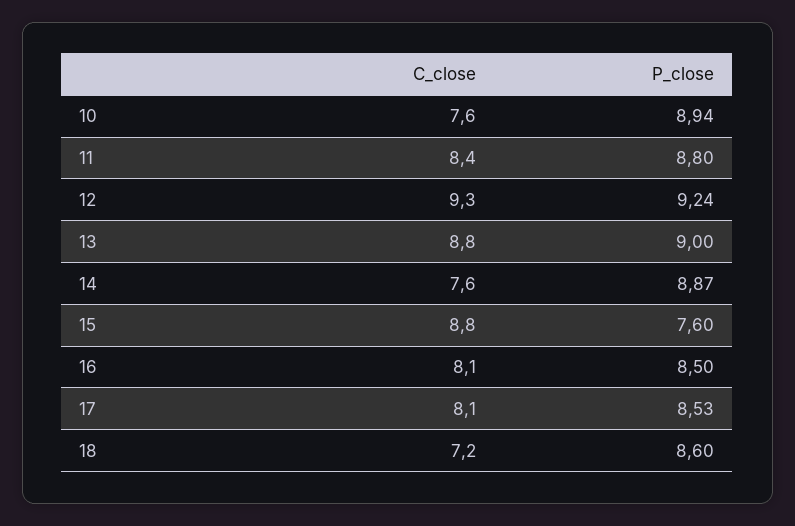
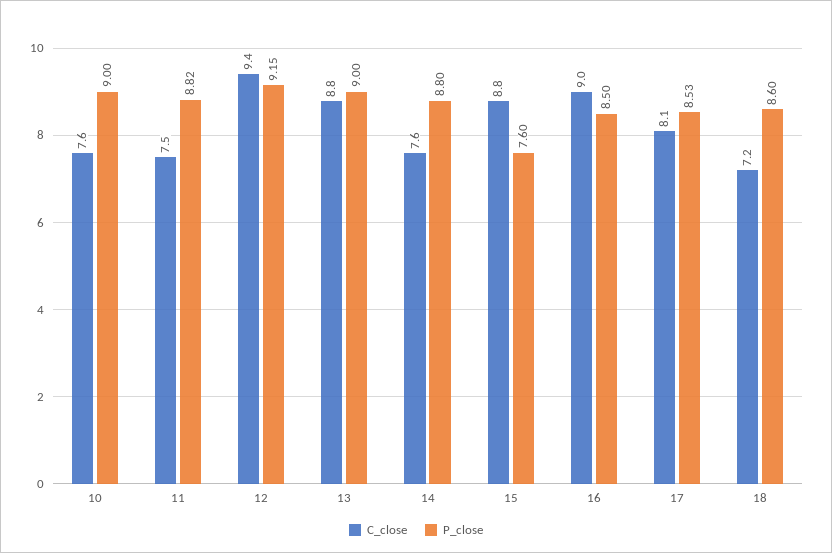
P_close, 10: 8.94 -> 9
C_close, 11: 8.4 -> 7.5
P_close, 11: 8.8 -> 8.82
C_close, 12: 9.3 -> 9.4
P_close, 12: 9.24 -> 9.15
P_close, 14: 8.87 -> 8.8
C_close, 16: 8.1 -> 9

